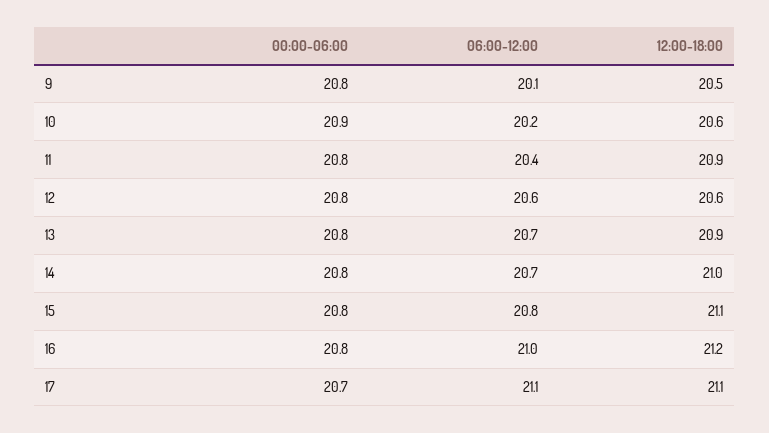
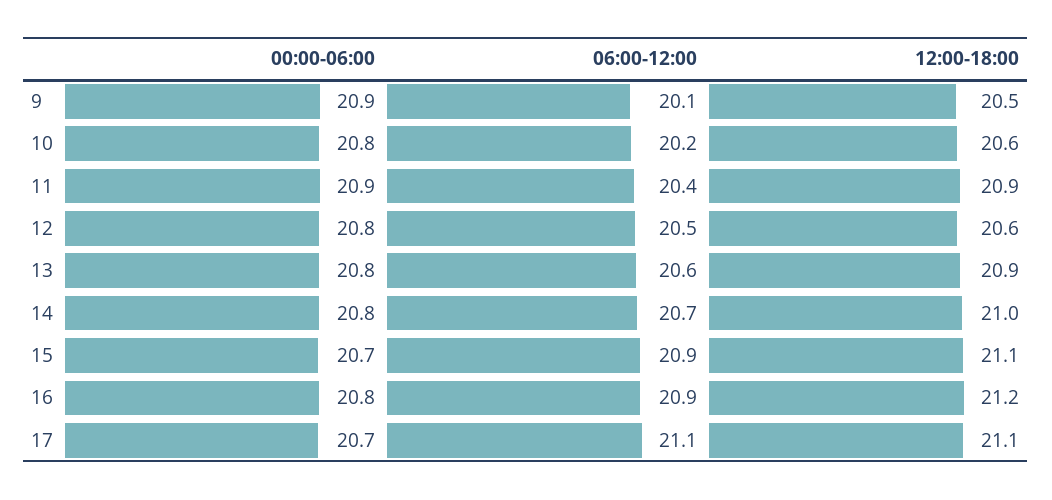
00:00-06:00, 9: 20.8 -> 20.9
00:00-06:00, 10: 20.9 -> 20.8
00:00-06:00, 11: 20.8 -> 20.9
06:00-12:00, 12: 20.6 -> 20.5
06:00-12:00, 13: 20.7 -> 20.6
00:00-06:00, 15: 20.8 -> 20.7
06:00-12:00, 15: 20.8 -> 20.9
06:00-12:00, 16: 21 -> 20.9

